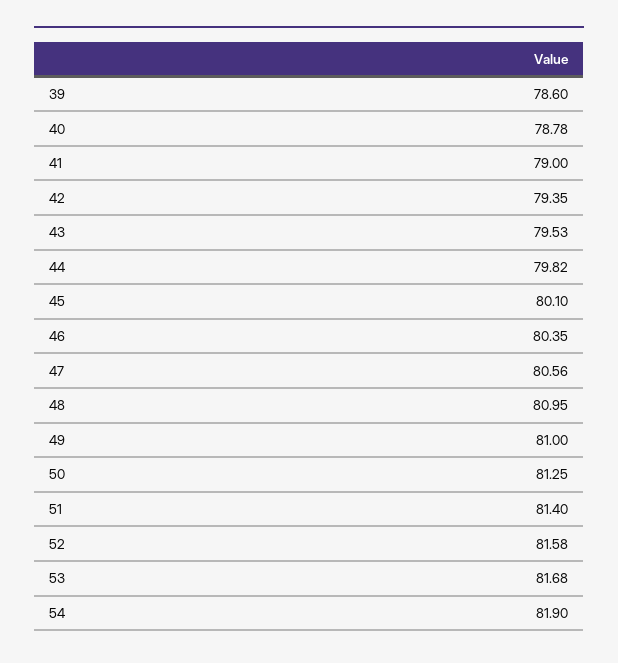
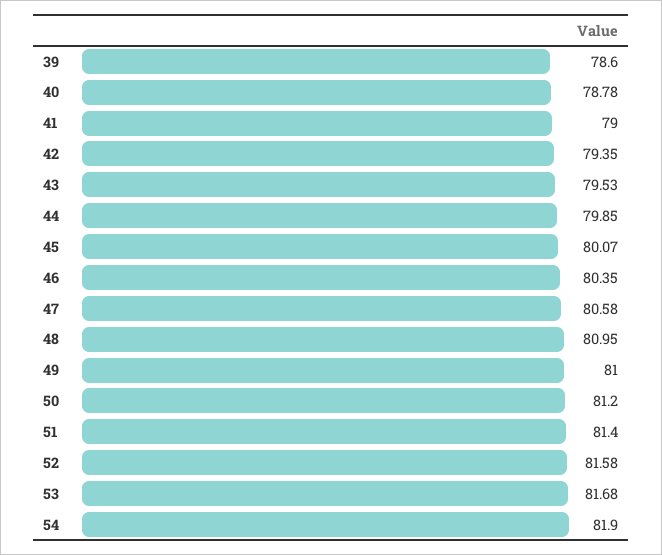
44: 79.82 -> 79.85
45: 80.1 -> 80.07
47: 80.56 -> 80.58
50: 81.25 -> 81.2

